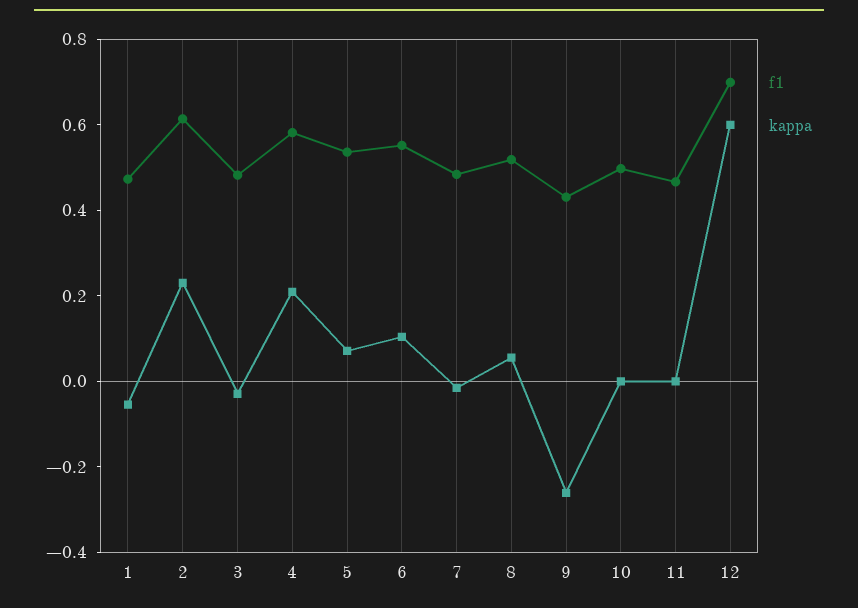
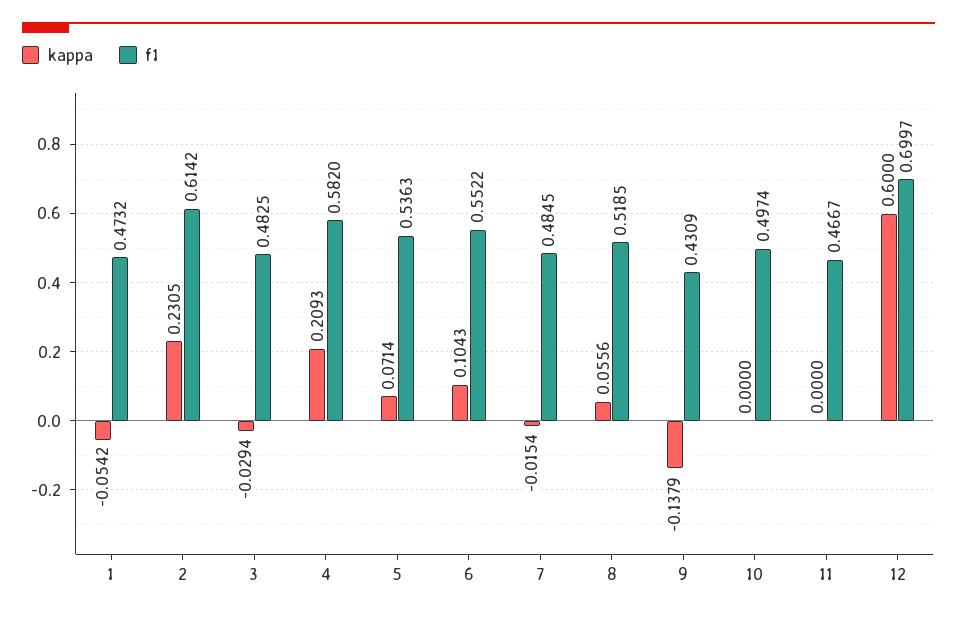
kappa, 9: -0.25 -> -0.1379

